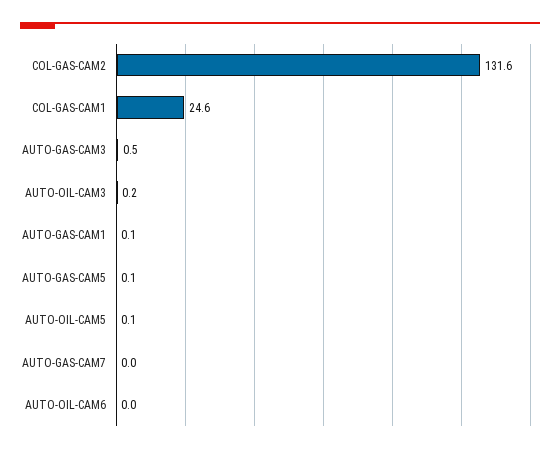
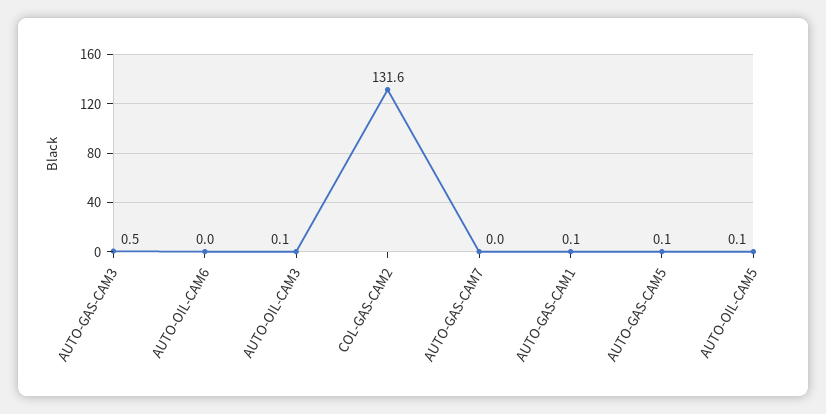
COL-GAS-CAM1: 24.6 -> none
AUTO-OIL-CAM3: 0.2 -> 0.1

